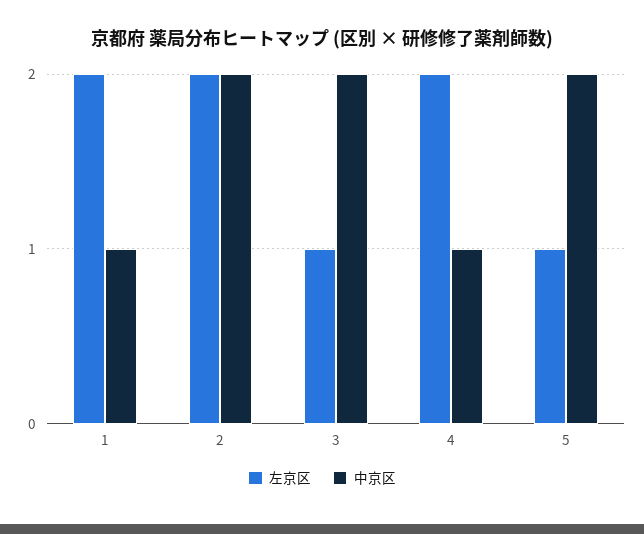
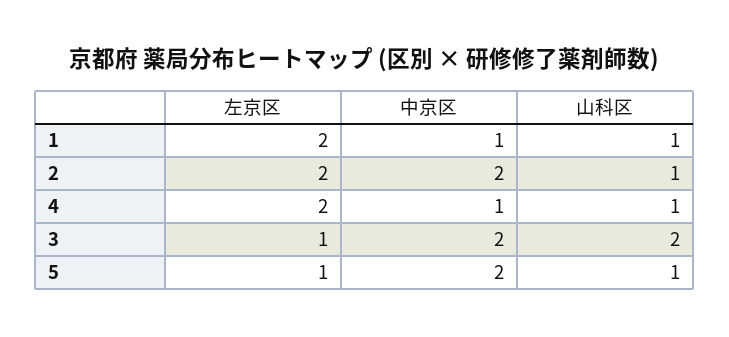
山科区, 1: none -> 1
山科区, 2: none -> 1
山科区, 4: none -> 1
山科区, 3: none -> 2
山科区, 5: none -> 1

